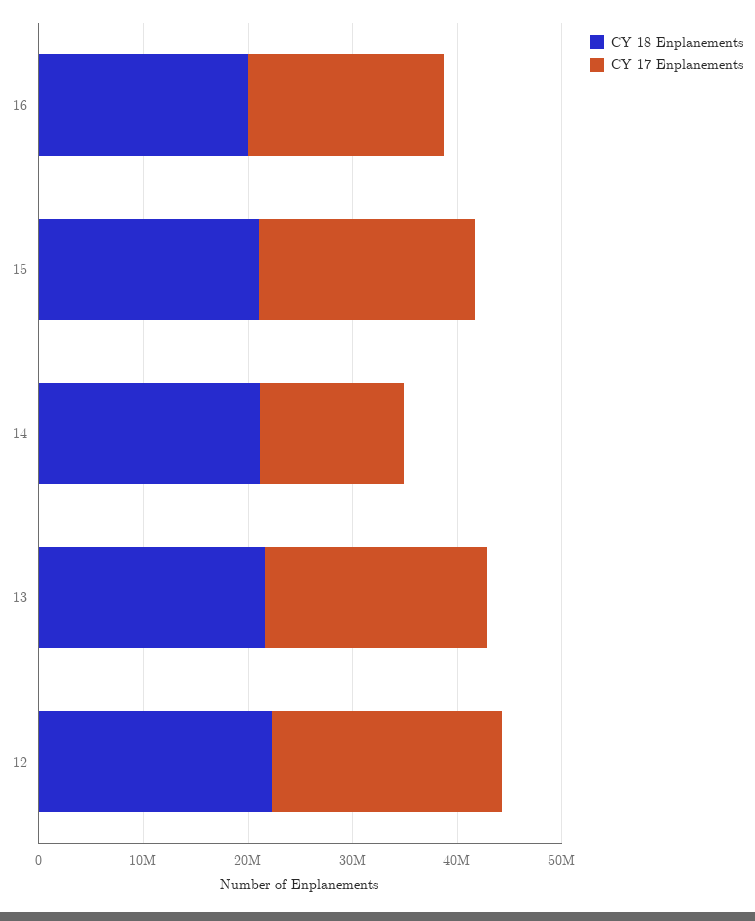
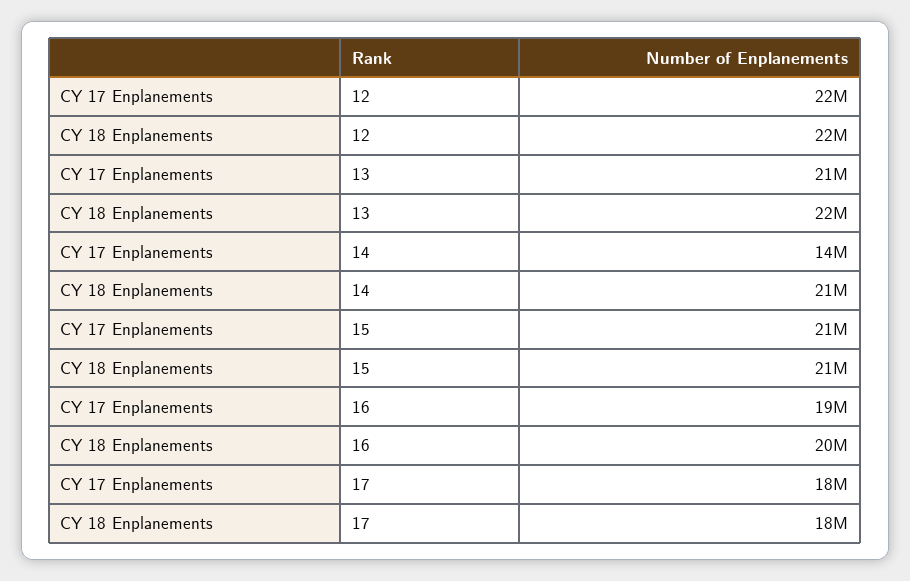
CY 17 Enplanements, 17: none -> 18000000
CY 18 Enplanements, 17: none -> 18000000

